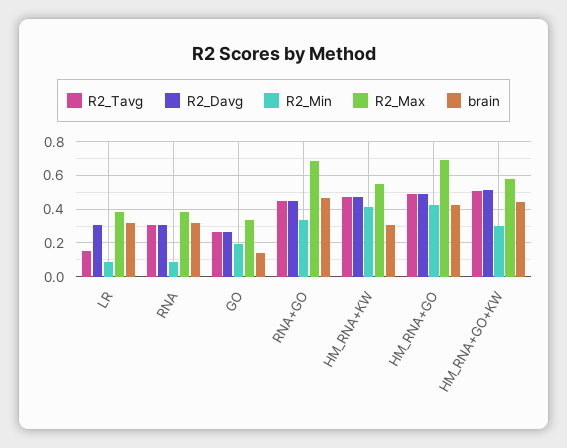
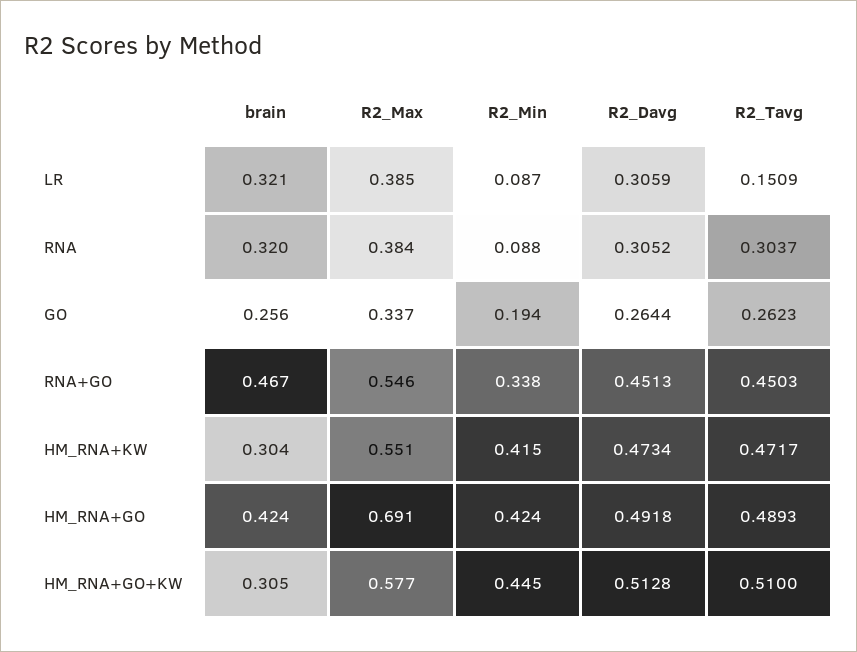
brain, GO: 0.15 -> 0.256
R2_Max, RNA+GO: 0.7 -> 0.546
R2_Min, HM_RNA+GO+KW: 0.3 -> 0.445
brain, HM_RNA+GO+KW: 0.45 -> 0.305

